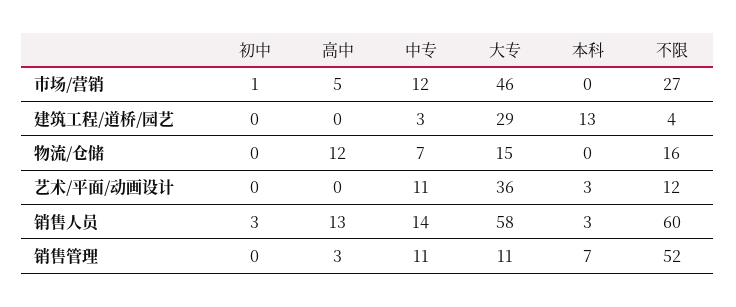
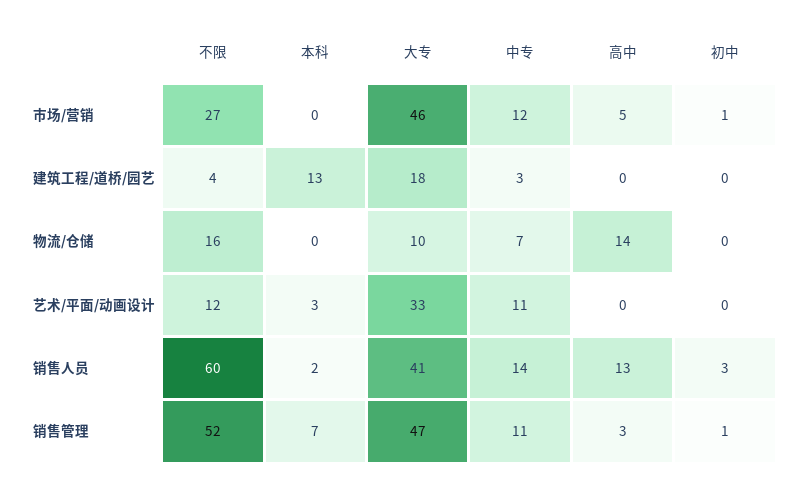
大专, 建筑工程/道桥/园艺: 29 -> 18
高中, 物流/仓储: 12 -> 14
大专, 物流/仓储: 15 -> 10
大专, 艺术/平面/动画设计: 36 -> 33
大专, 销售人员: 58 -> 41
本科, 销售人员: 3 -> 2
初中, 销售管理: 0 -> 1
大专, 销售管理: 11 -> 47

